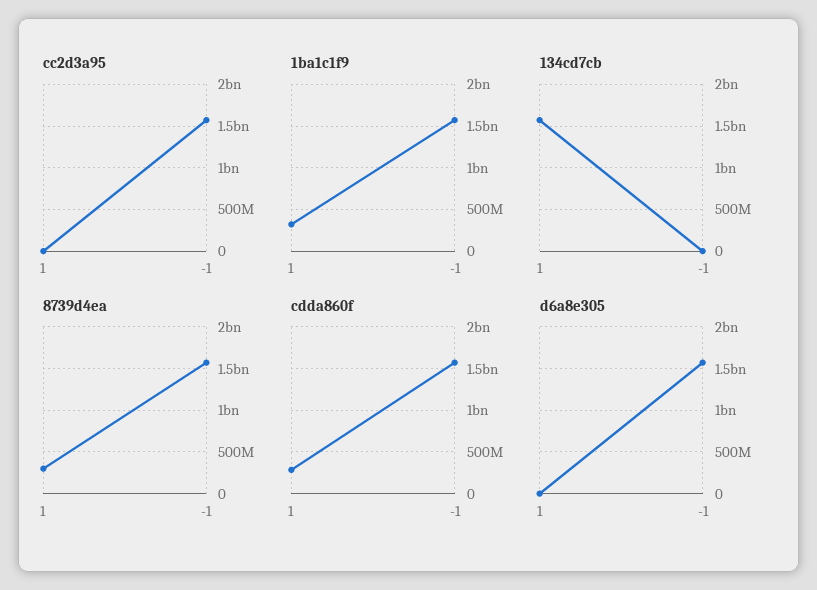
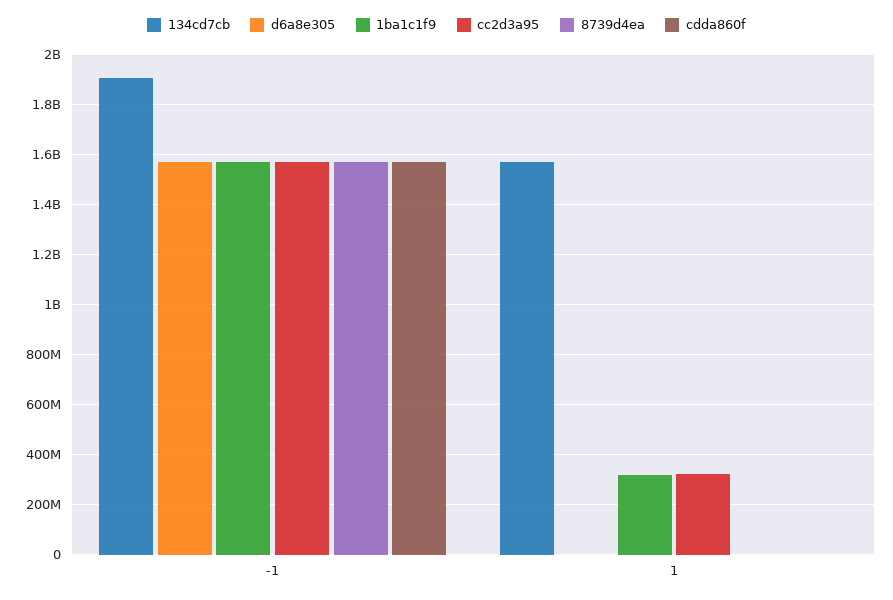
cc2d3a95, 1: 0 -> 325000000
134cd7cb, -1: 0 -> 1900000000
8739d4ea, 1: 300000000 -> 0
cdda860f, 1: 300000000 -> 0

